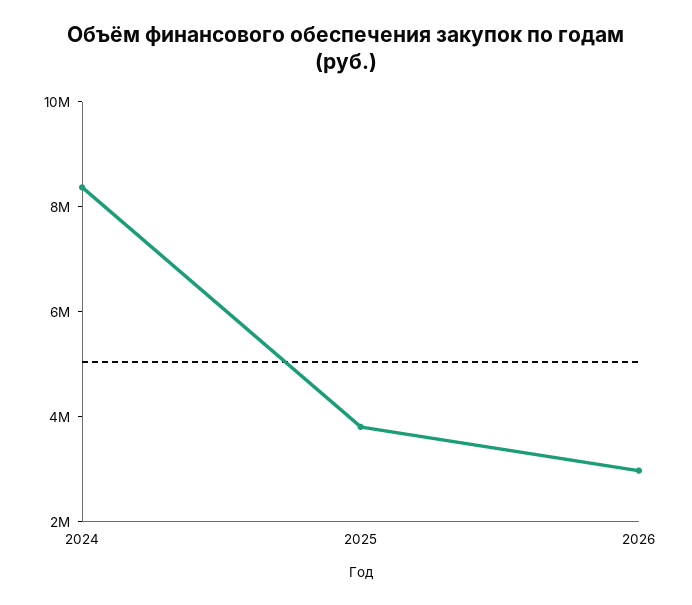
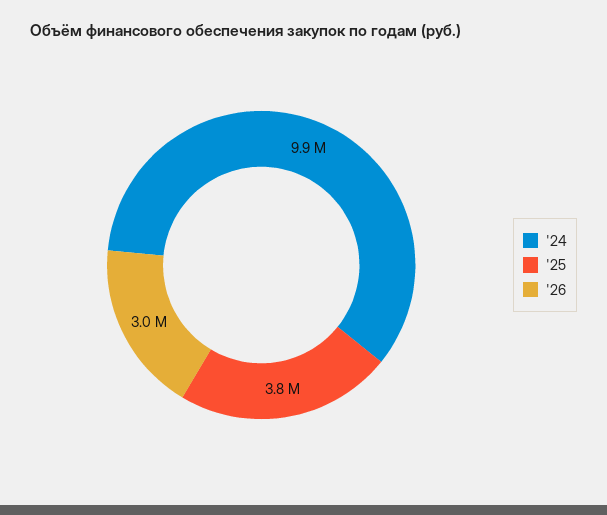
2024: 8500000 -> 9900000

